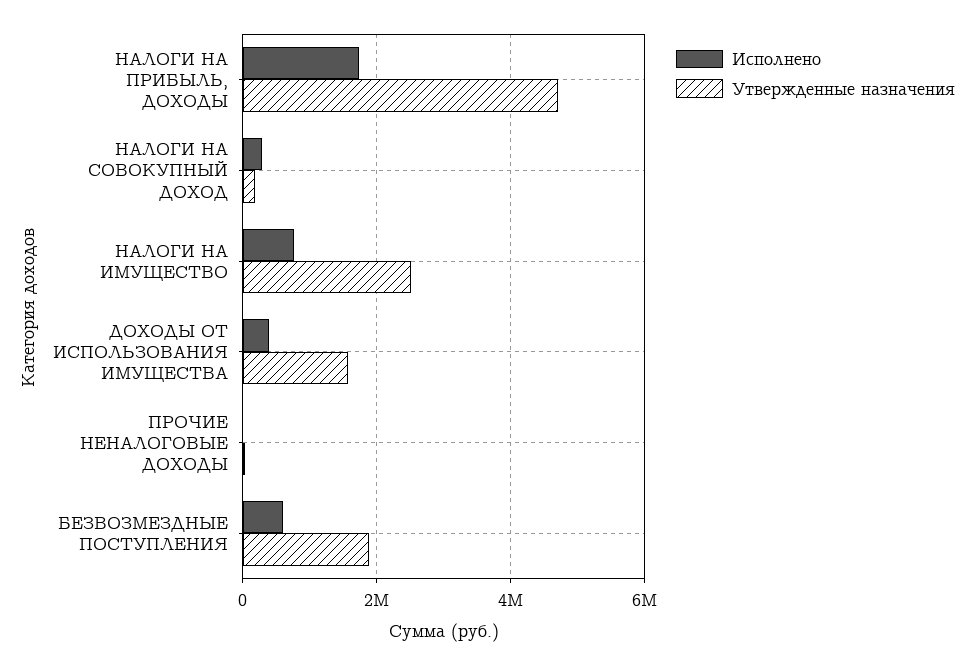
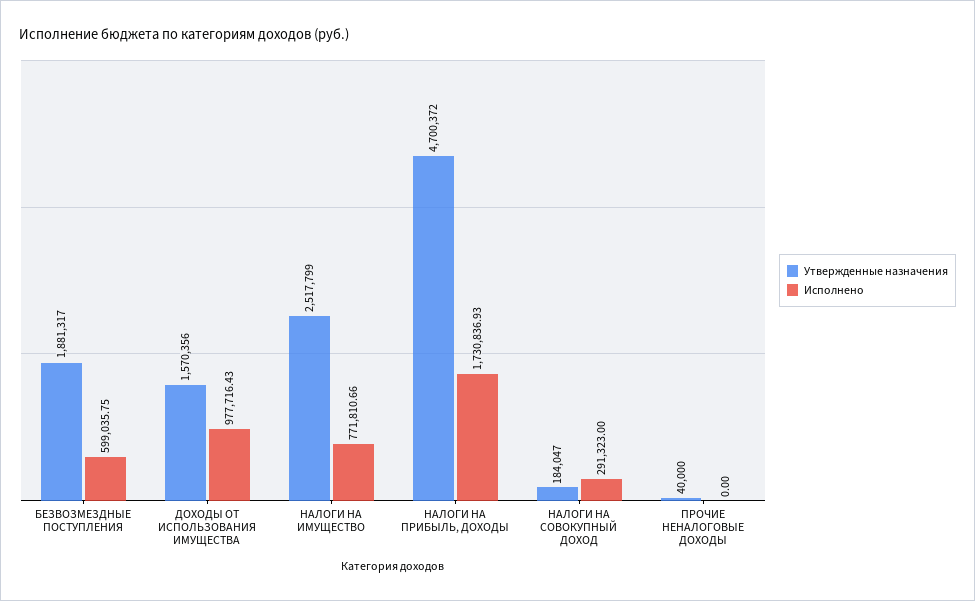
Исполнено, ДОХОДЫ ОТ ИСПОЛЬЗОВАНИЯ ИМУЩЕСТВА: 400000 -> 977716.43

